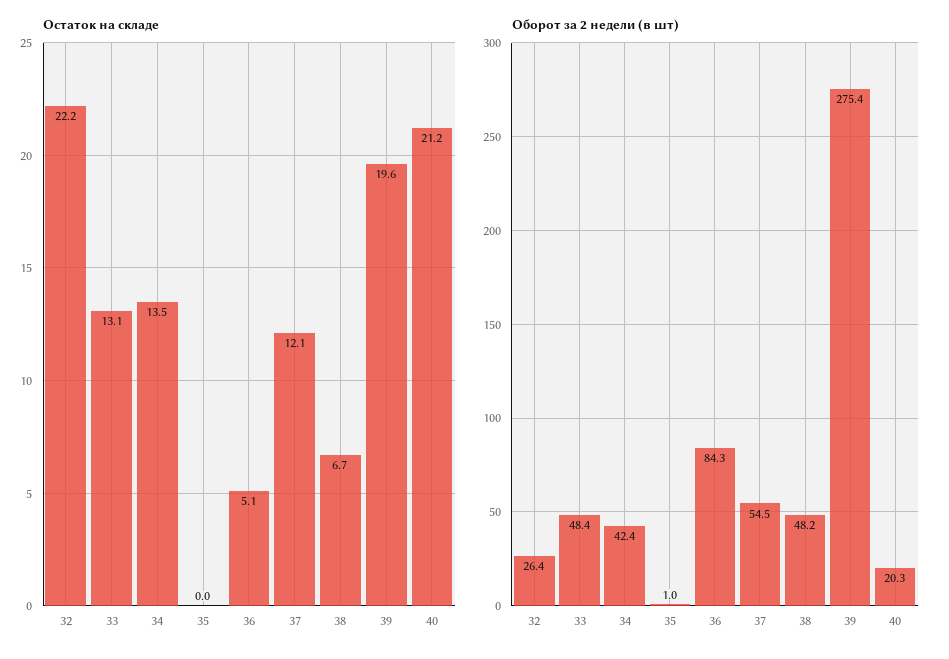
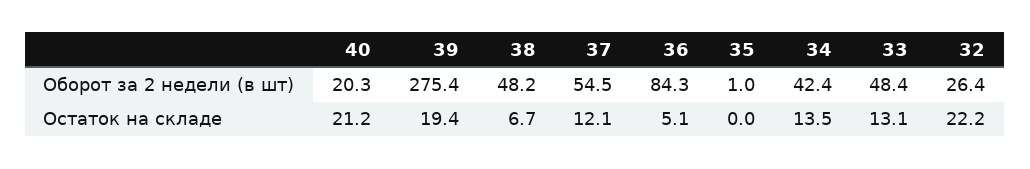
Остаток на складе, 39: 19.6 -> 19.4

